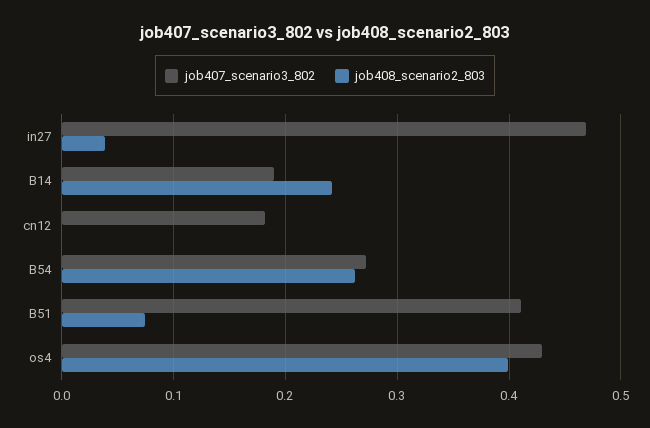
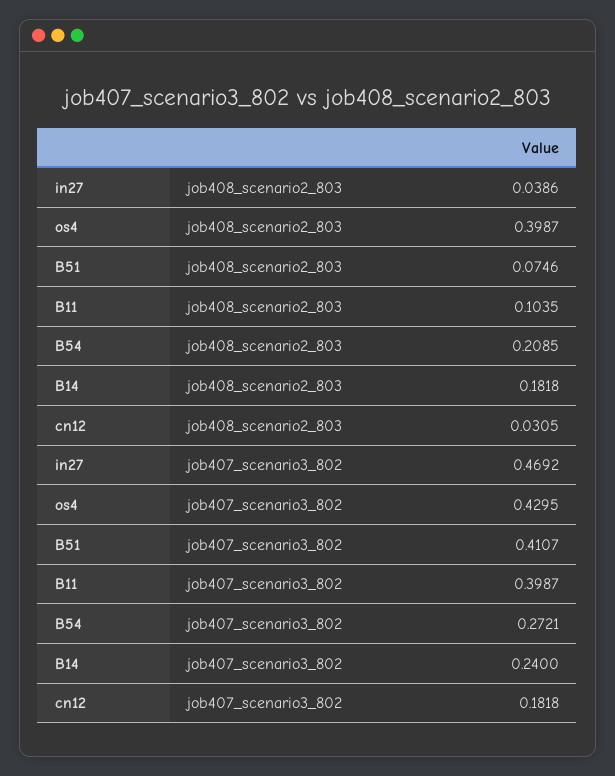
job407_scenario3_802, B14: 0.19 -> 0.24
job408_scenario2_803, B14: 0.24 -> 0.1818
job408_scenario2_803, cn12: 0 -> 0.0305
job408_scenario2_803, B54: 0.26 -> 0.2085
job408_scenario2_803, B11: none -> 0.1035
job407_scenario3_802, B11: none -> 0.3987

